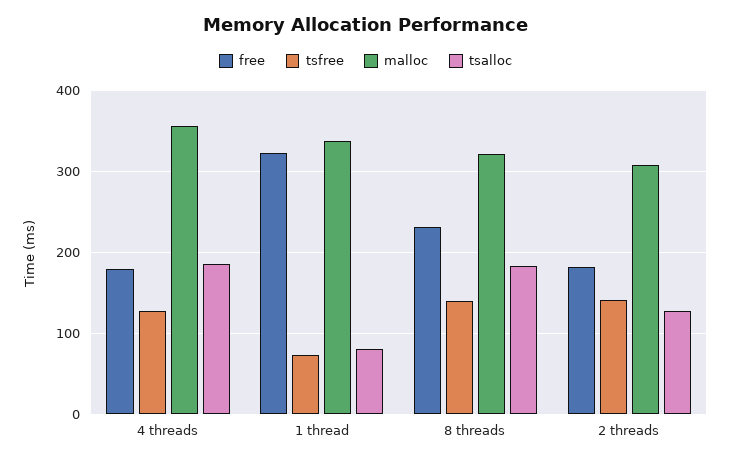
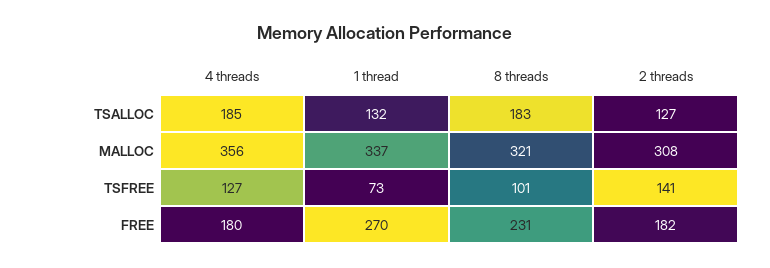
free, 1 thread: 320 -> 270
tsalloc, 1 thread: 80 -> 132
tsfree, 8 threads: 140 -> 101

